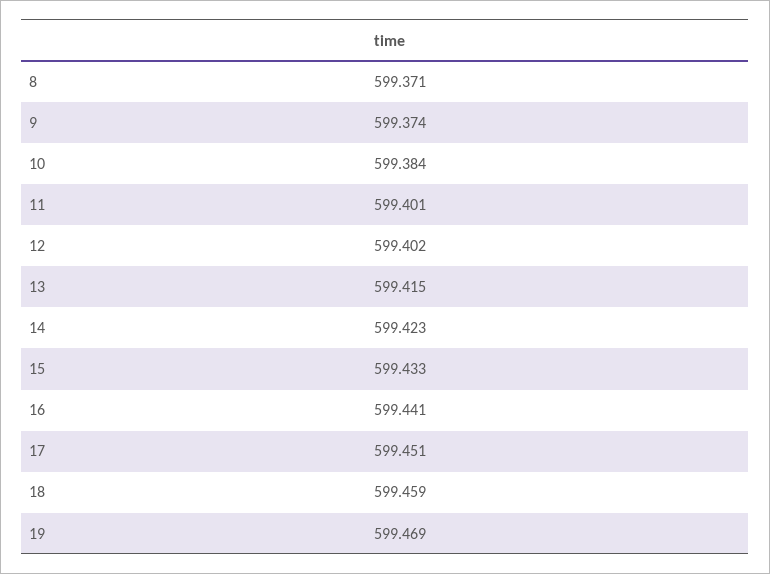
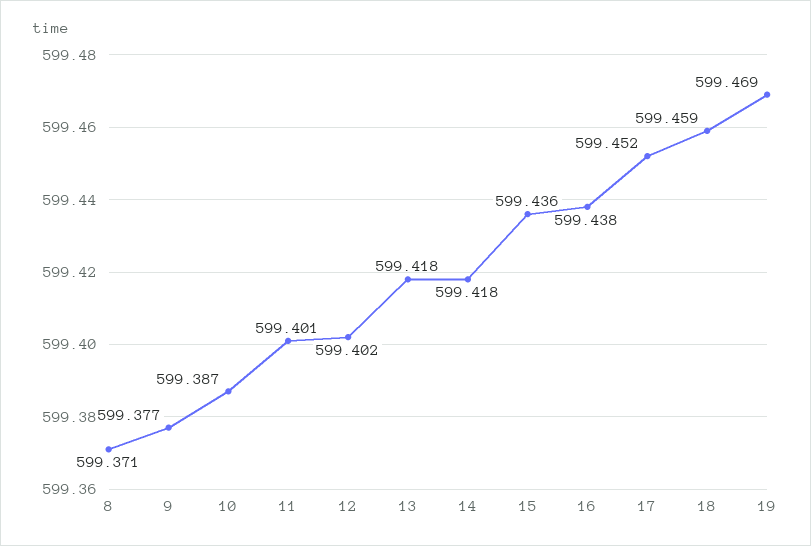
9: 599.374 -> 599.377
10: 599.384 -> 599.387
13: 599.415 -> 599.418
14: 599.423 -> 599.418
15: 599.433 -> 599.436
16: 599.441 -> 599.438
17: 599.451 -> 599.452

